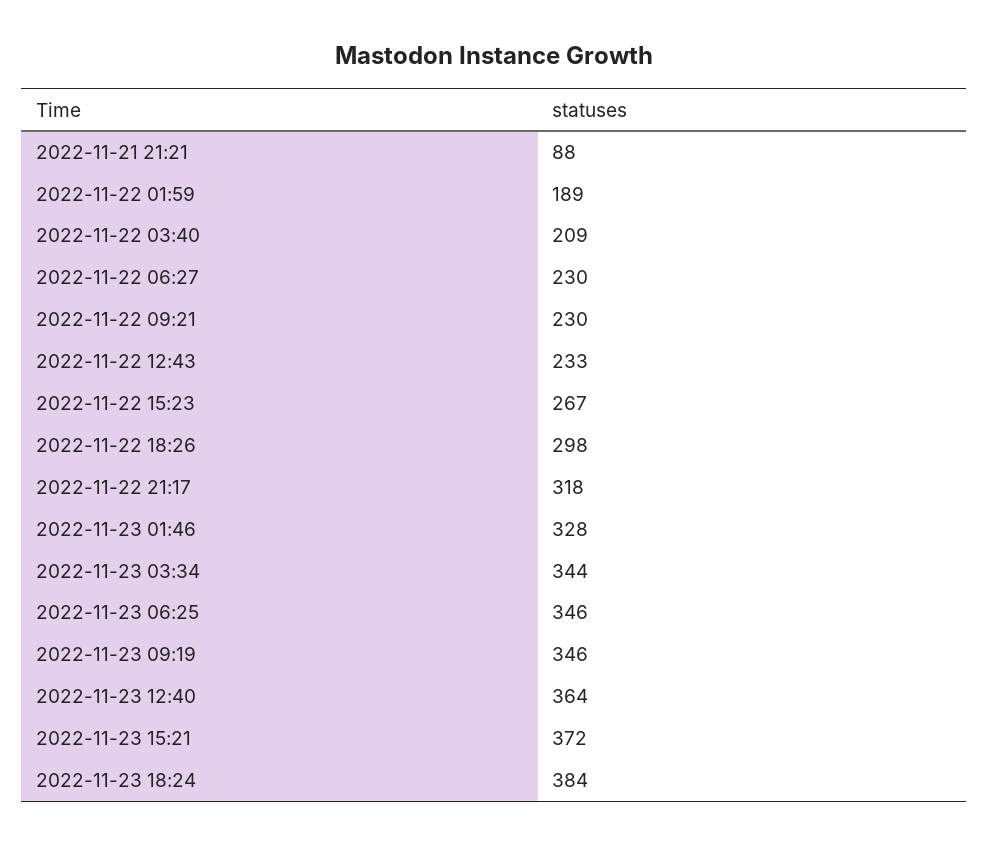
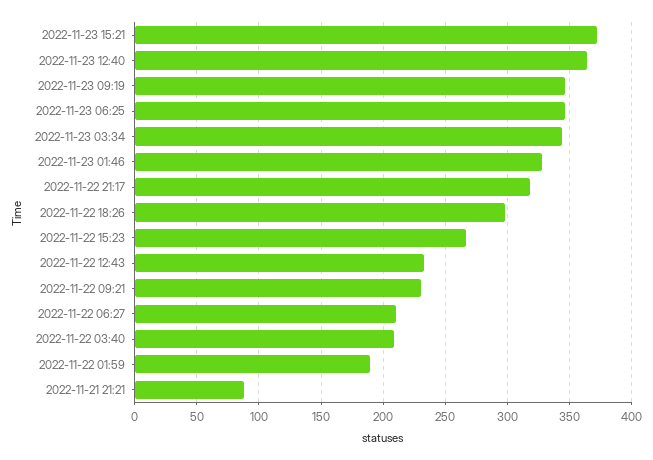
2022-11-22 06:27: 230 -> 210
2022-11-23 18:24: 384 -> none

